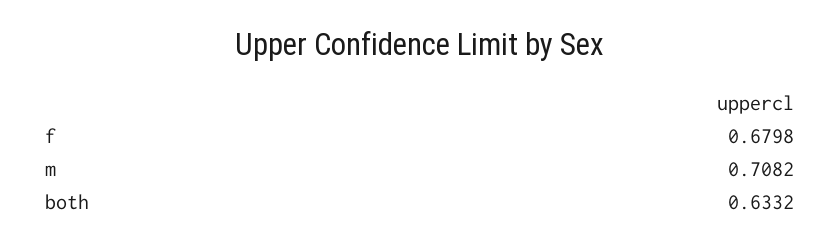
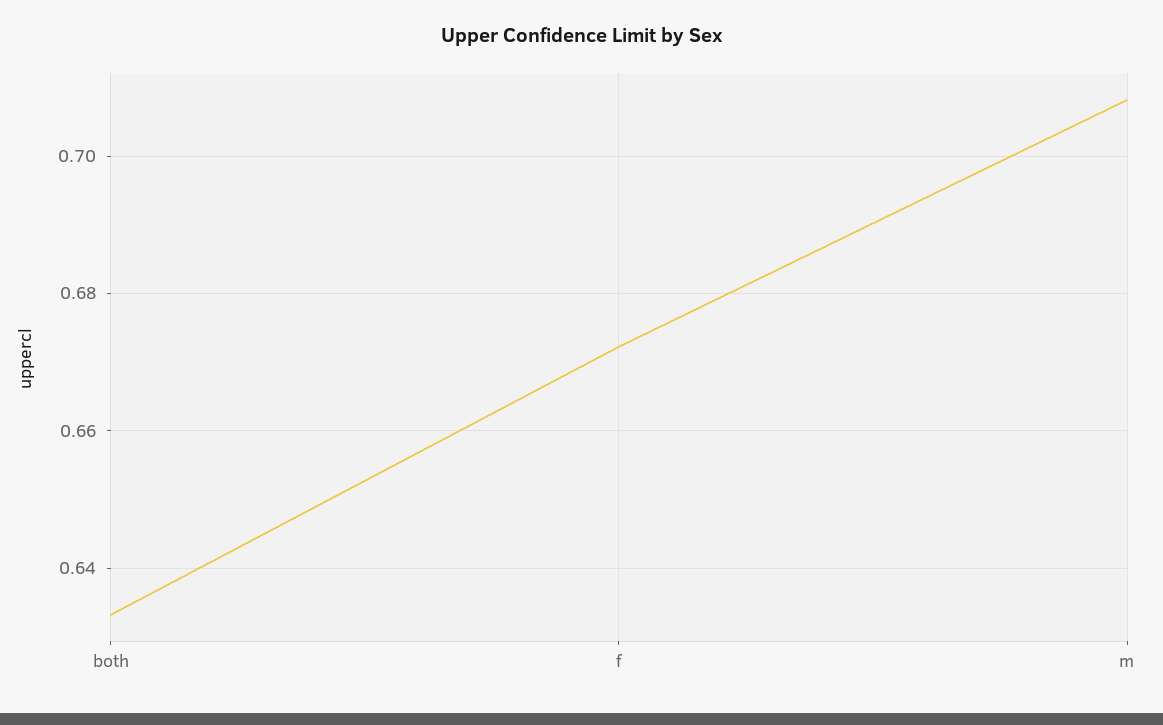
f: 0.6798 -> 0.672

